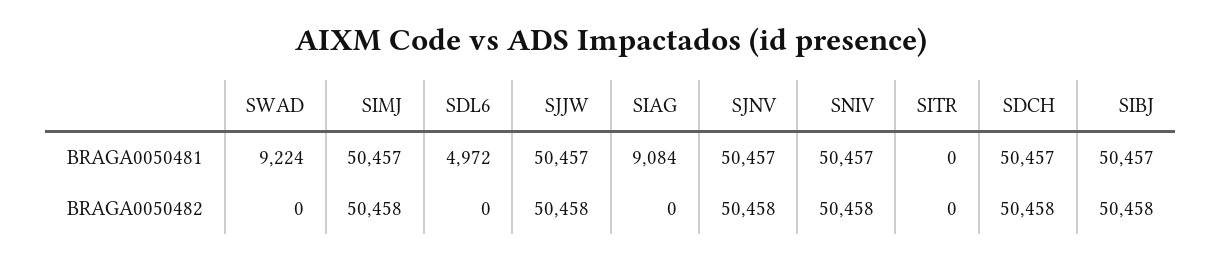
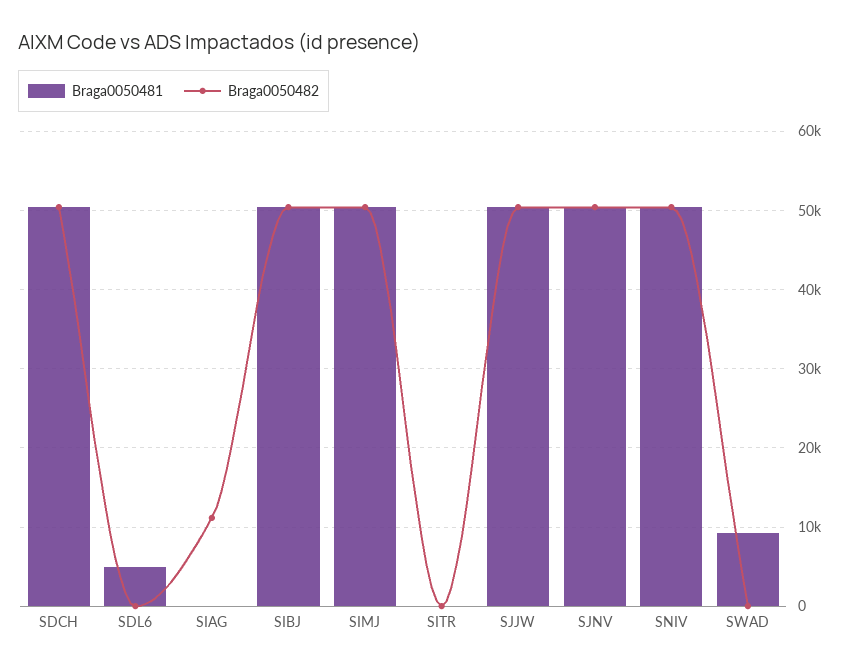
BRAGA0050481, SIAG: 9084 -> 0
BRAGA0050482, SIAG: 0 -> 11000

